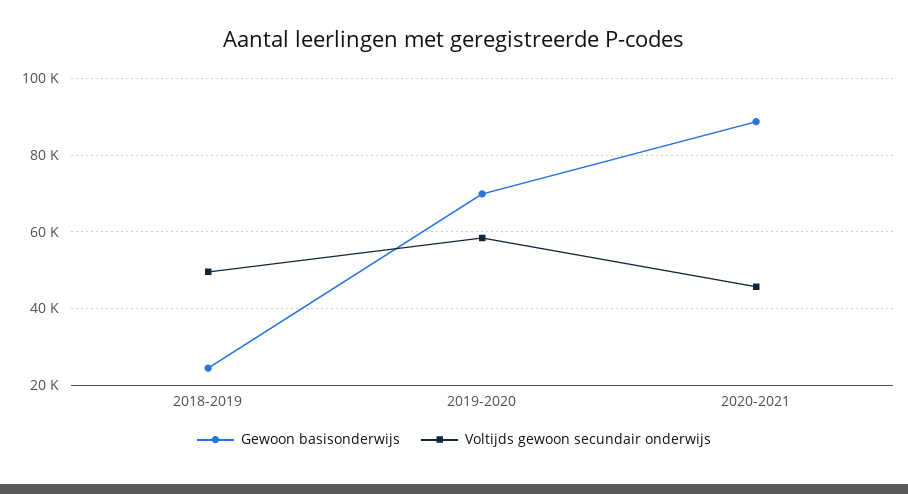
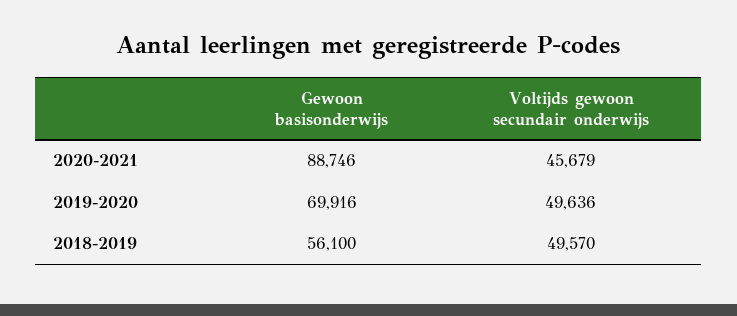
Gewoon basisonderwijs, 2018-2019: 24000 -> 56100
Voltijds gewoon secundair onderwijs, 2019-2020: 58000 -> 49636

